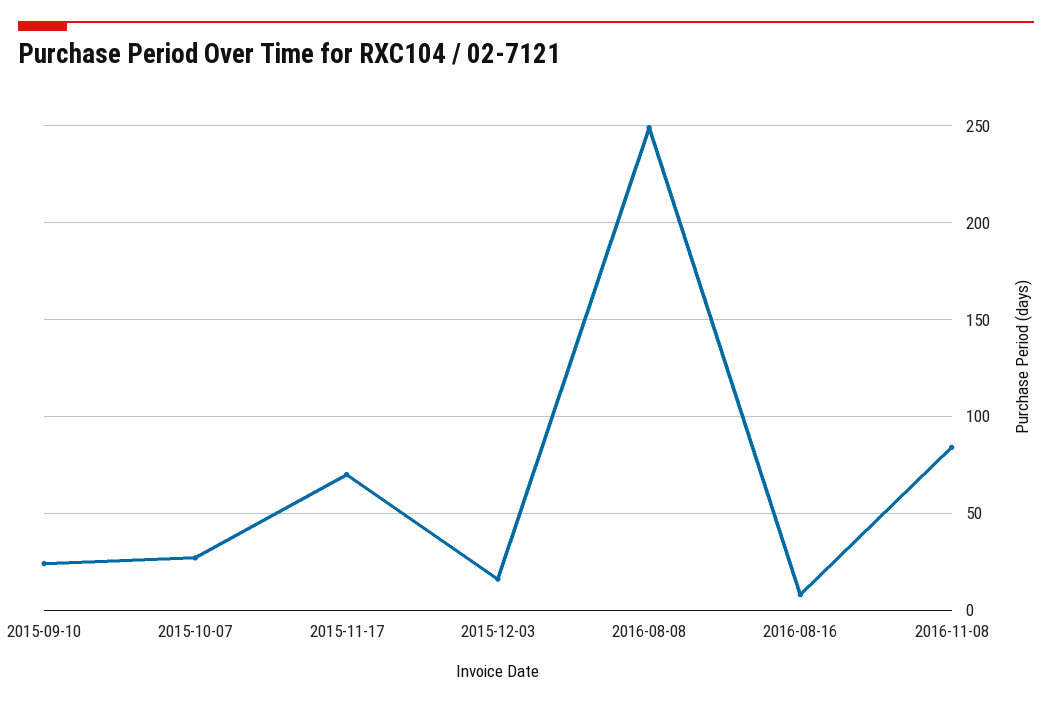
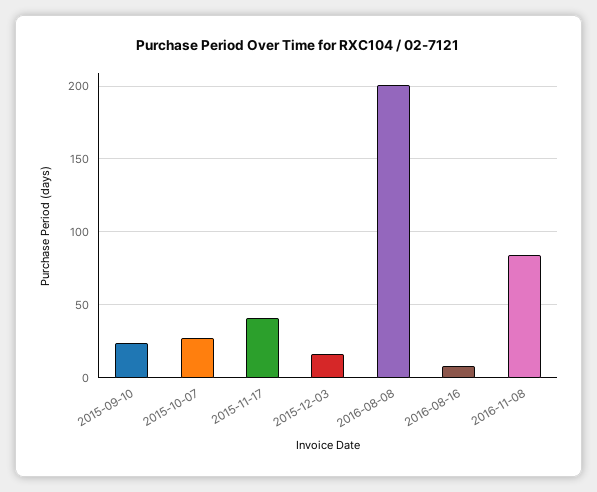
2015-11-17: 70 -> 40
2016-08-08: 250 -> 200

